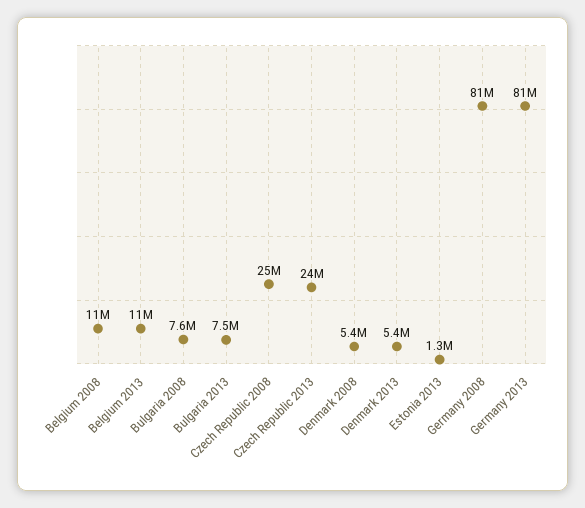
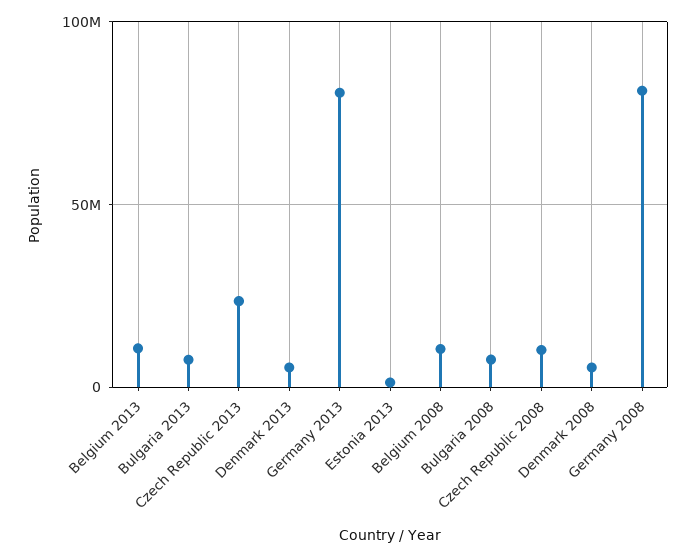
Czech Republic 2008: 25000000 -> 10000000

